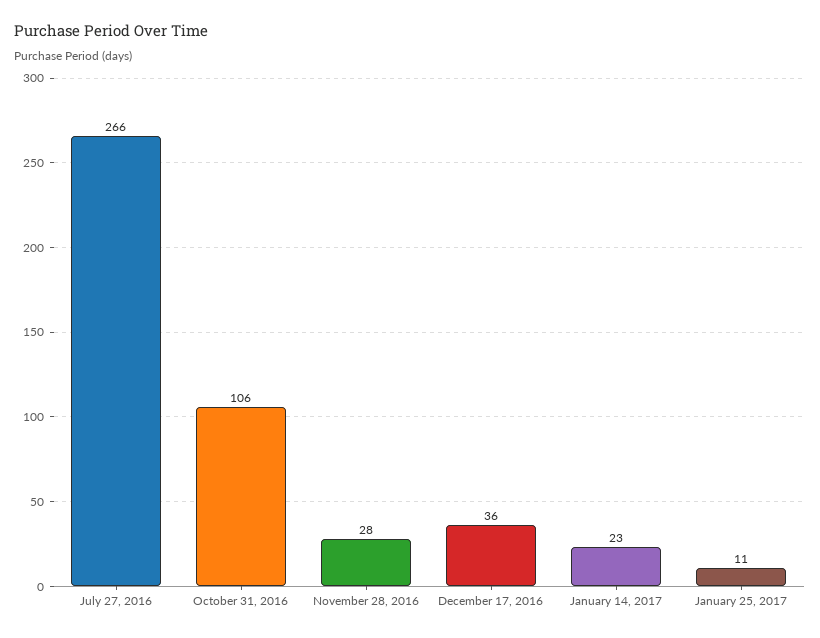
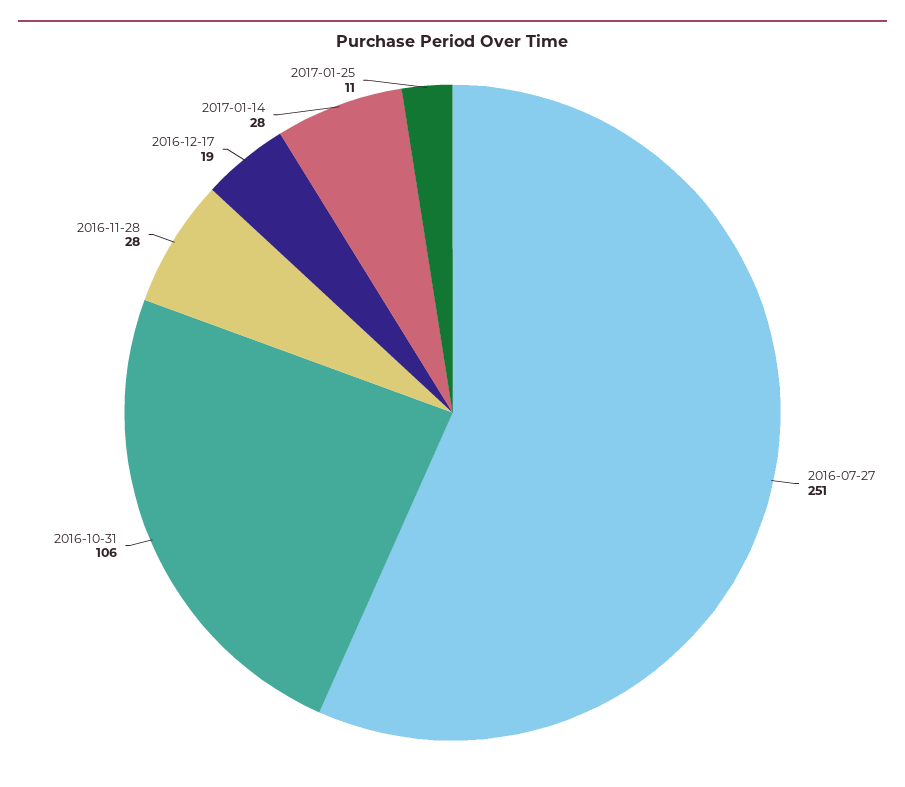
July 27, 2016: 266 -> 251
December 17, 2016: 36 -> 19
January 14, 2017: 23 -> 28

